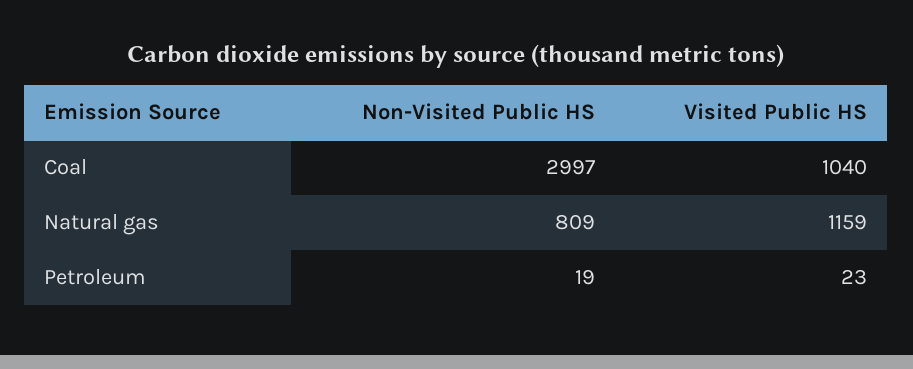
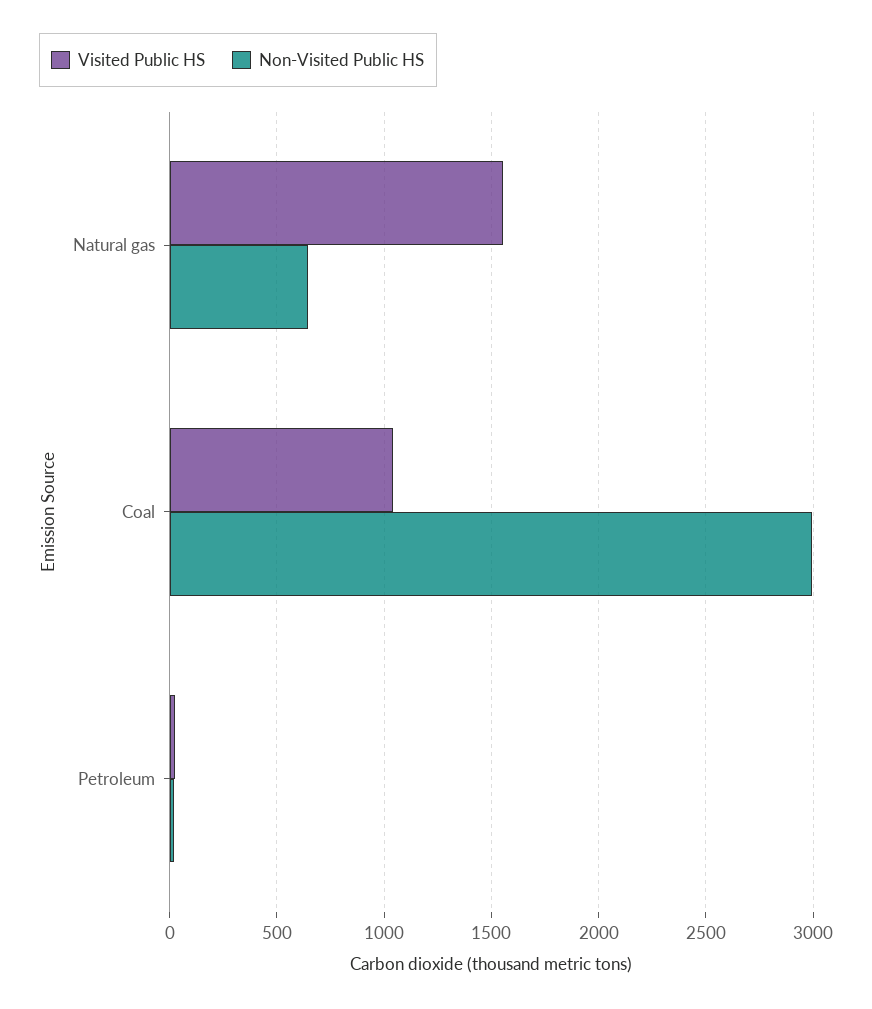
Non-Visited Public HS, Natural gas: 809 -> 650
Visited Public HS, Natural gas: 1159 -> 1550

